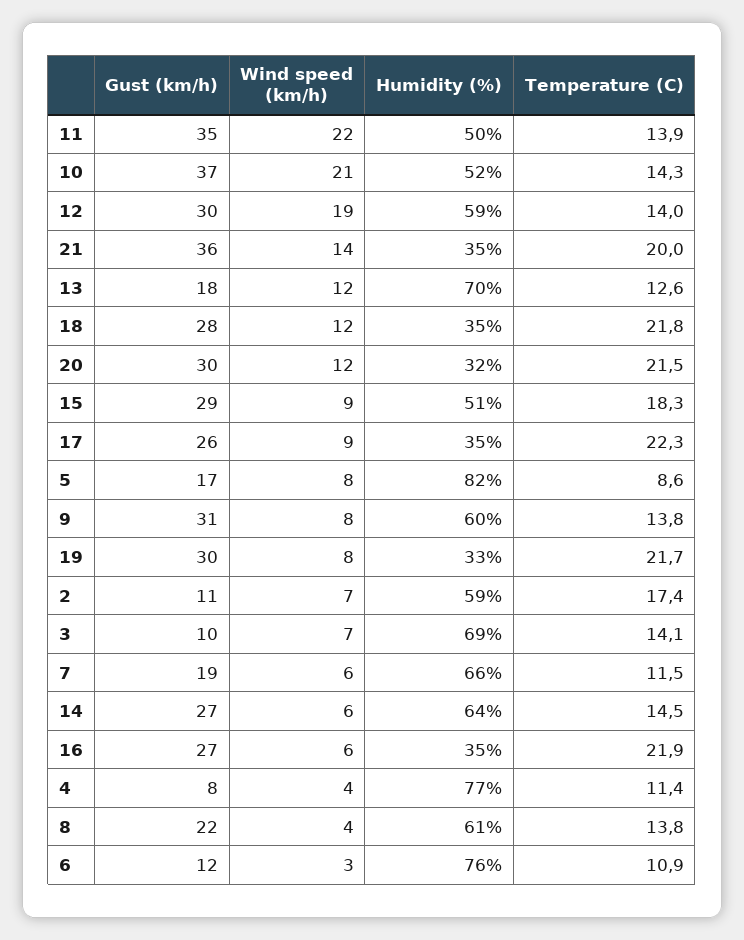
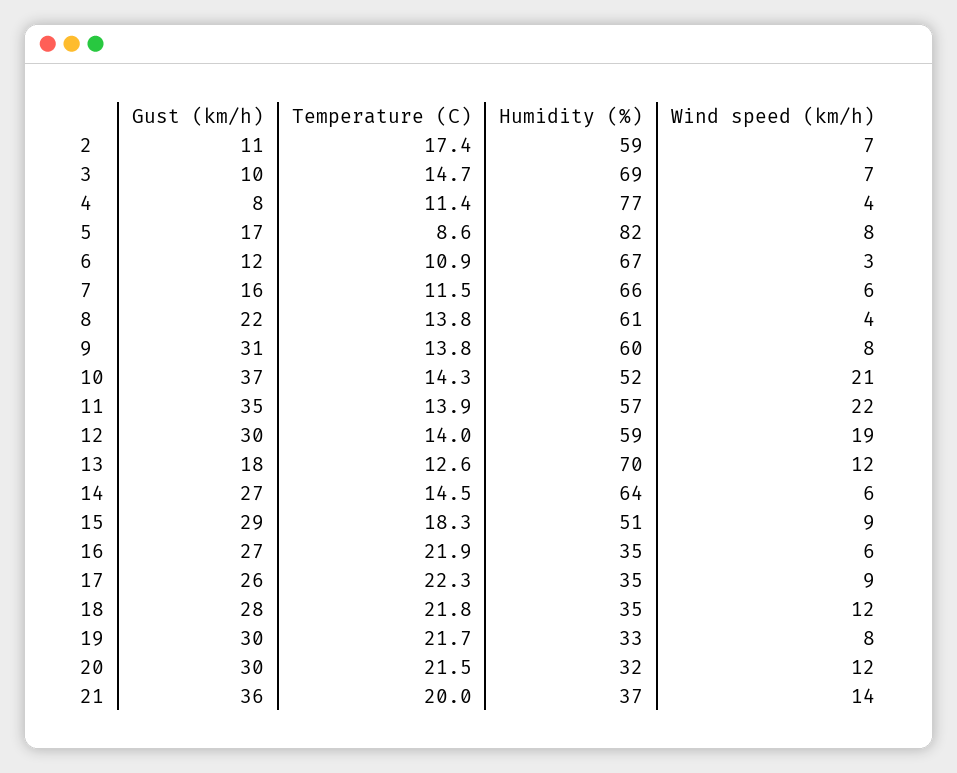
Humidity (%), 11: 50 -> 57
Humidity (%), 21: 35 -> 37
Temperature (C), 3: 14.1 -> 14.7
Gust (km/h), 7: 19 -> 16
Humidity (%), 6: 76 -> 67

